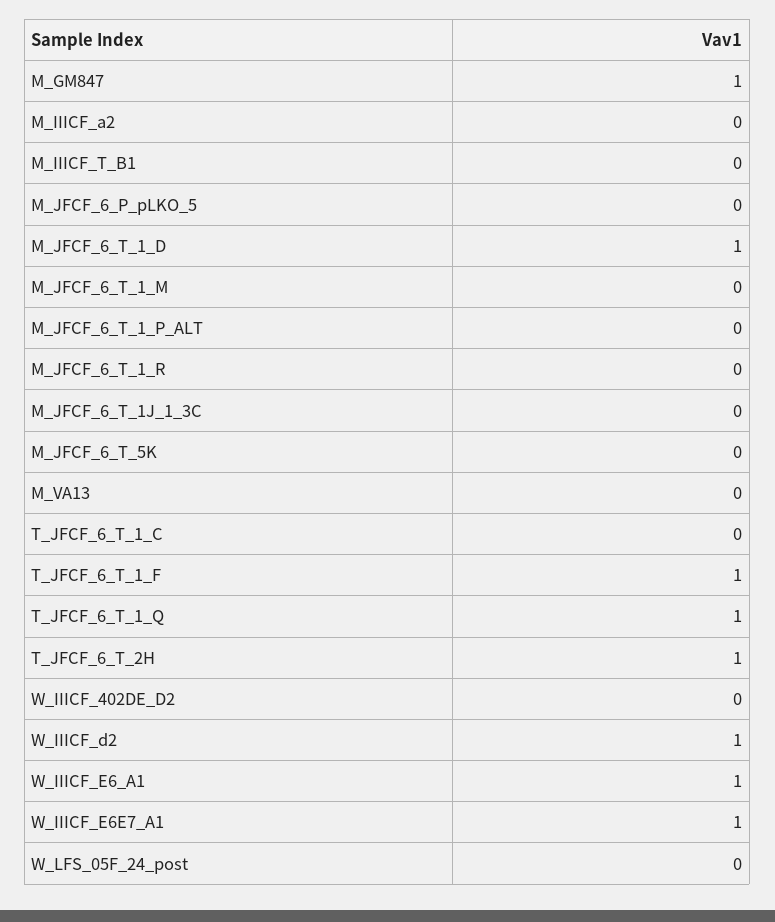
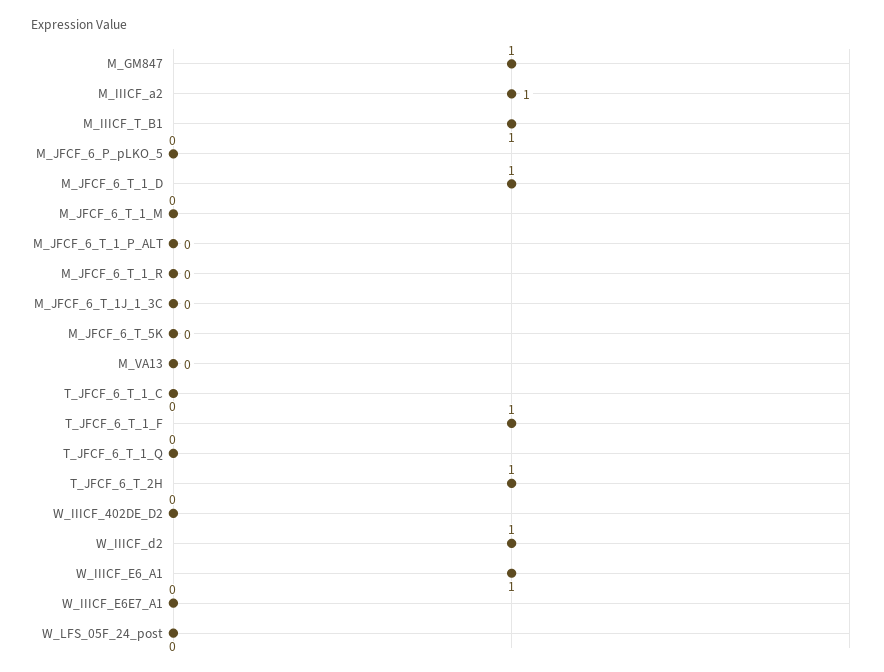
M_IIICF_a2: 0 -> 1
M_IIICF_T_B1: 0 -> 1
T_JFCF_6_T_1_Q: 1 -> 0
W_IIICF_E6E7_A1: 1 -> 0

